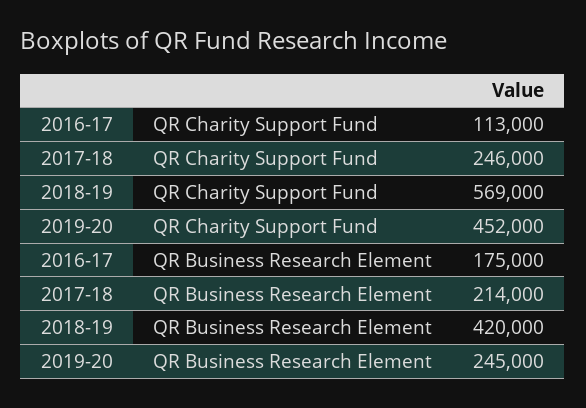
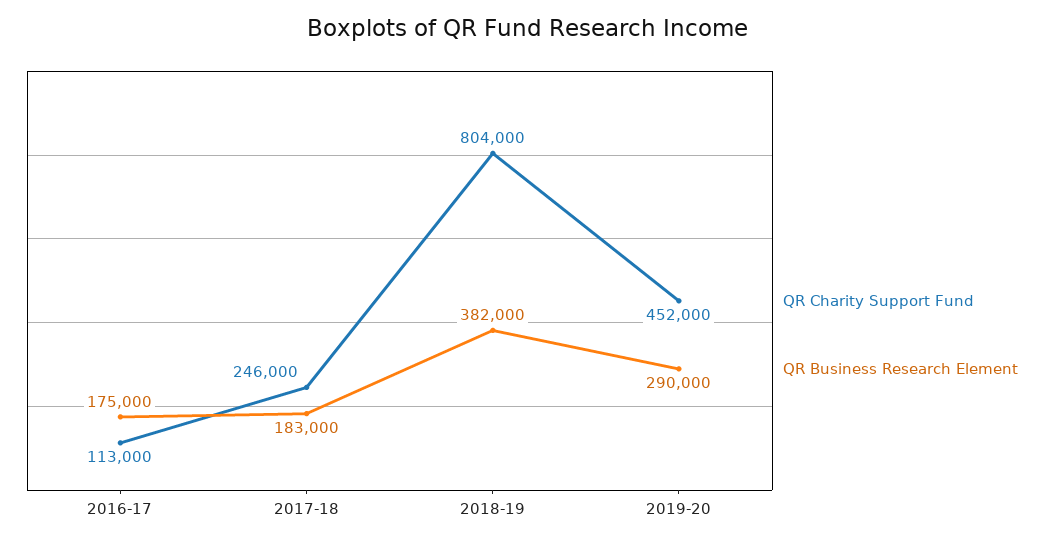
QR Charity Support Fund, 2018-19: 569000 -> 804000
QR Business Research Element, 2017-18: 214000 -> 183000
QR Business Research Element, 2018-19: 420000 -> 382000
QR Business Research Element, 2019-20: 245000 -> 290000

